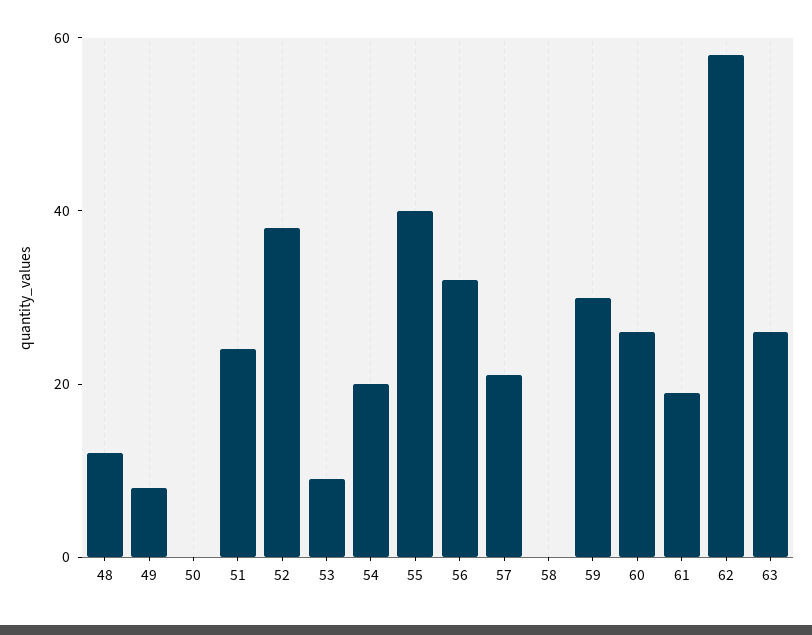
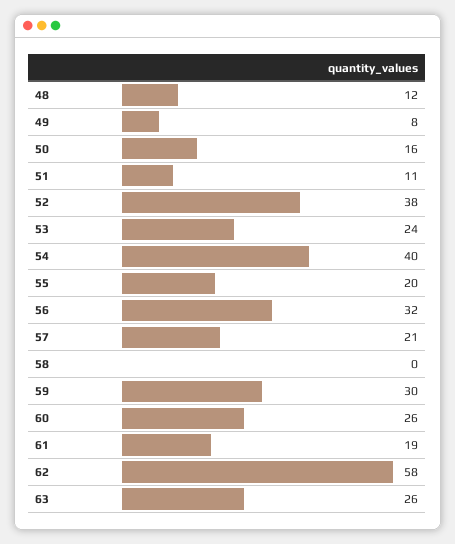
50: 0 -> 16
51: 25 -> 11
53: 10 -> 24
54: 20 -> 40
55: 40 -> 20

